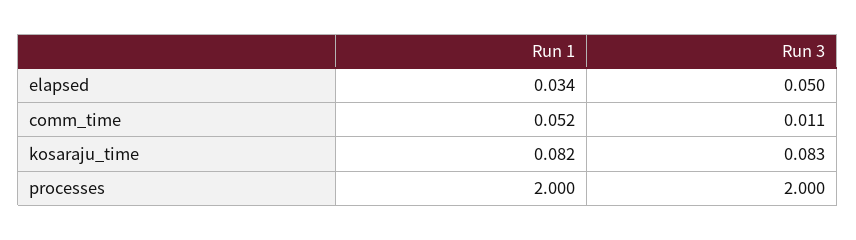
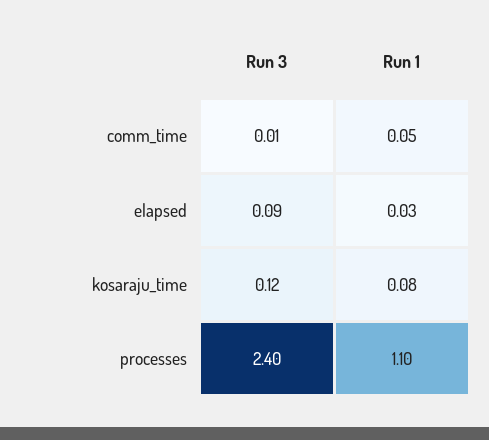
Run 3, elapsed: 0.05 -> 0.09
Run 3, kosaraju_time: 0.083 -> 0.12
Run 1, processes: 2 -> 1.1
Run 3, processes: 2 -> 2.4

